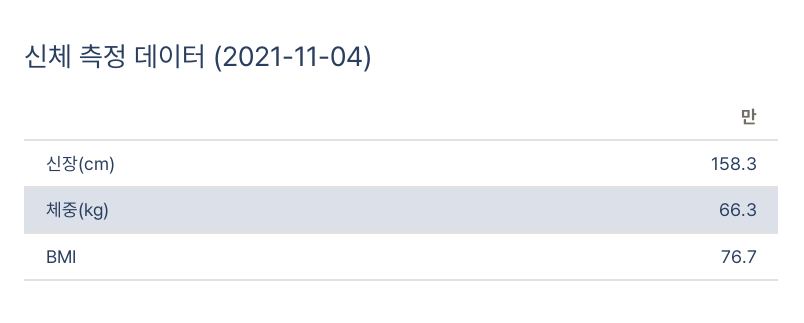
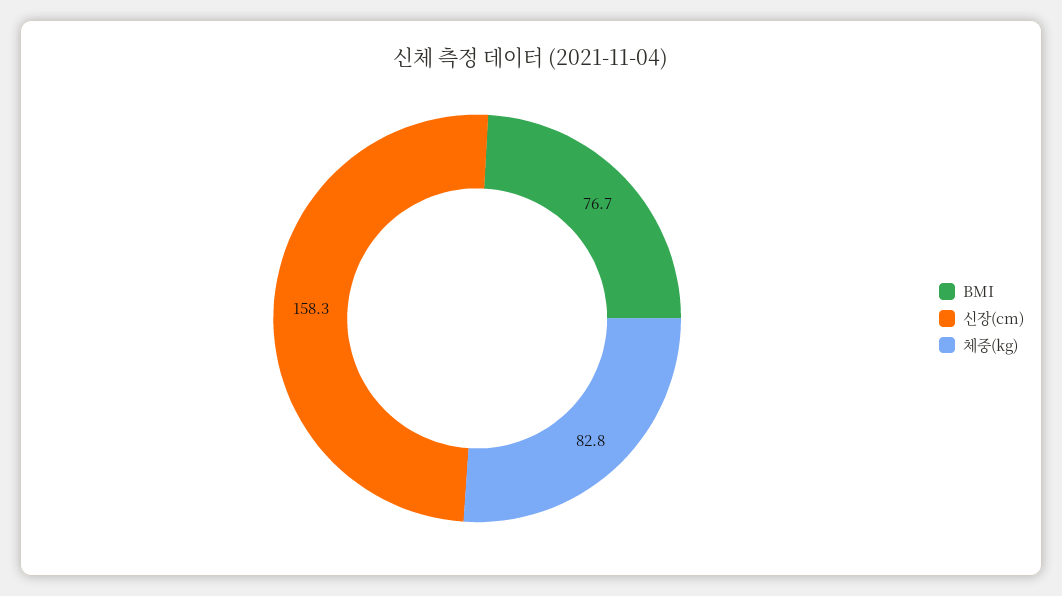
체중(kg): 66.3 -> 82.8

